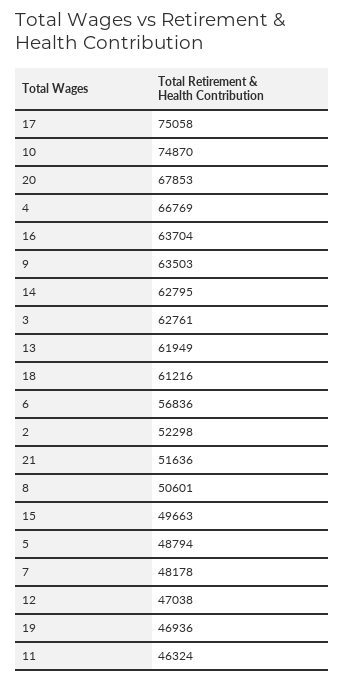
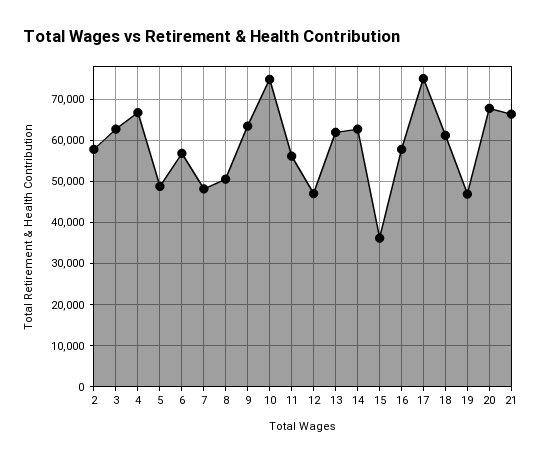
16: 63704 -> 58000
2: 52298 -> 58000
21: 51636 -> 66000
15: 49663 -> 36000
11: 46324 -> 56000

